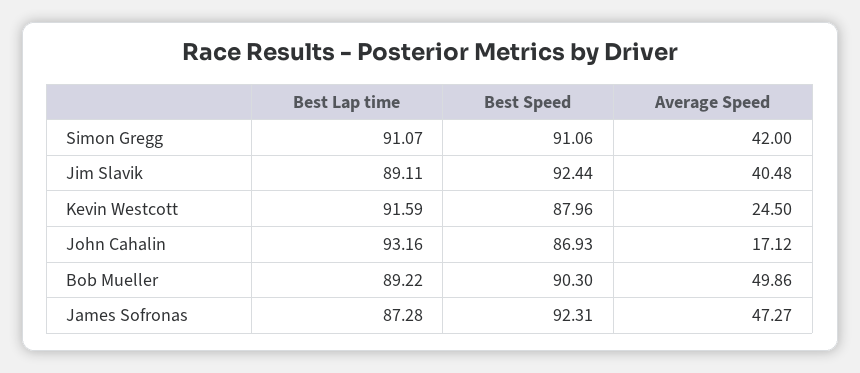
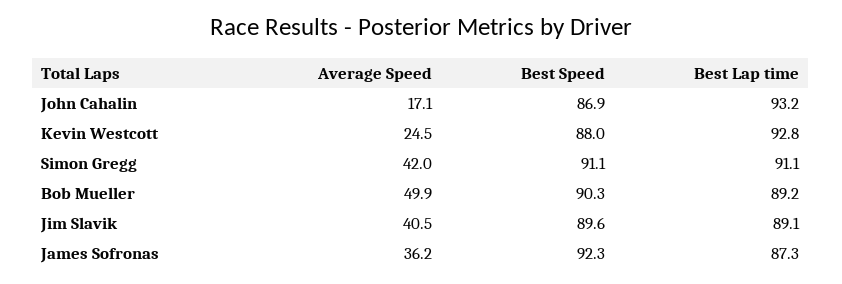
Best Speed, Jim Slavik: 92.44 -> 89.6
Best Lap time, Kevin Westcott: 91.59 -> 92.8
Average Speed, James Sofronas: 47.27 -> 36.2

